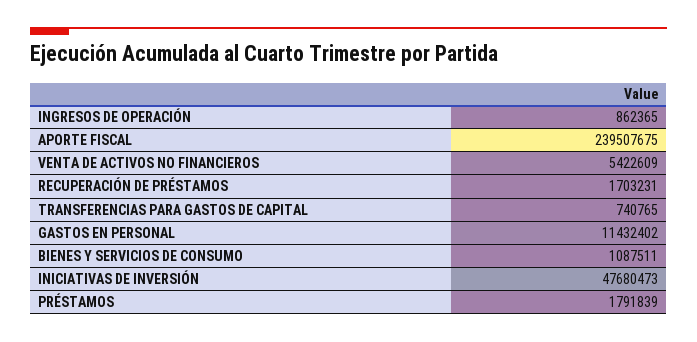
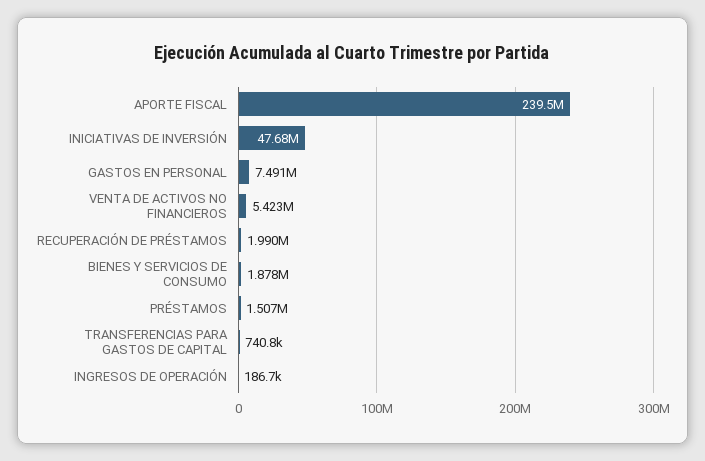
INGRESOS DE OPERACIÓN: 862365 -> 186700
RECUPERACIÓN DE PRÉSTAMOS: 1703231 -> 1990000
GASTOS EN PERSONAL: 11432402 -> 7491000
BIENES Y SERVICIOS DE CONSUMO: 1087511 -> 1878000
PRÉSTAMOS: 1791839 -> 1507000

